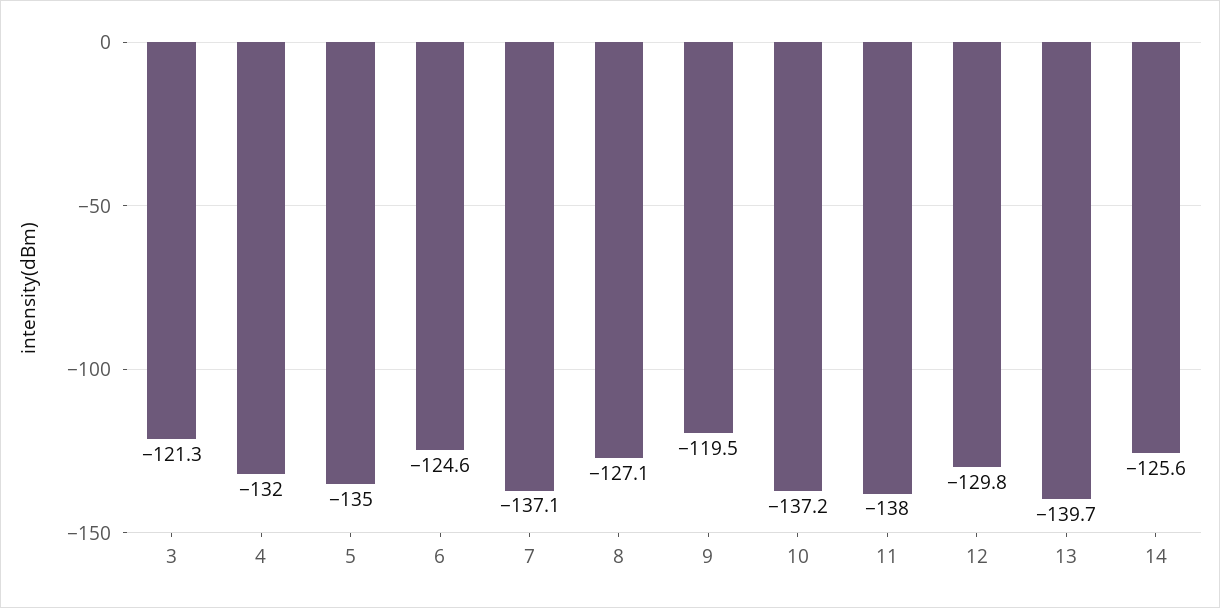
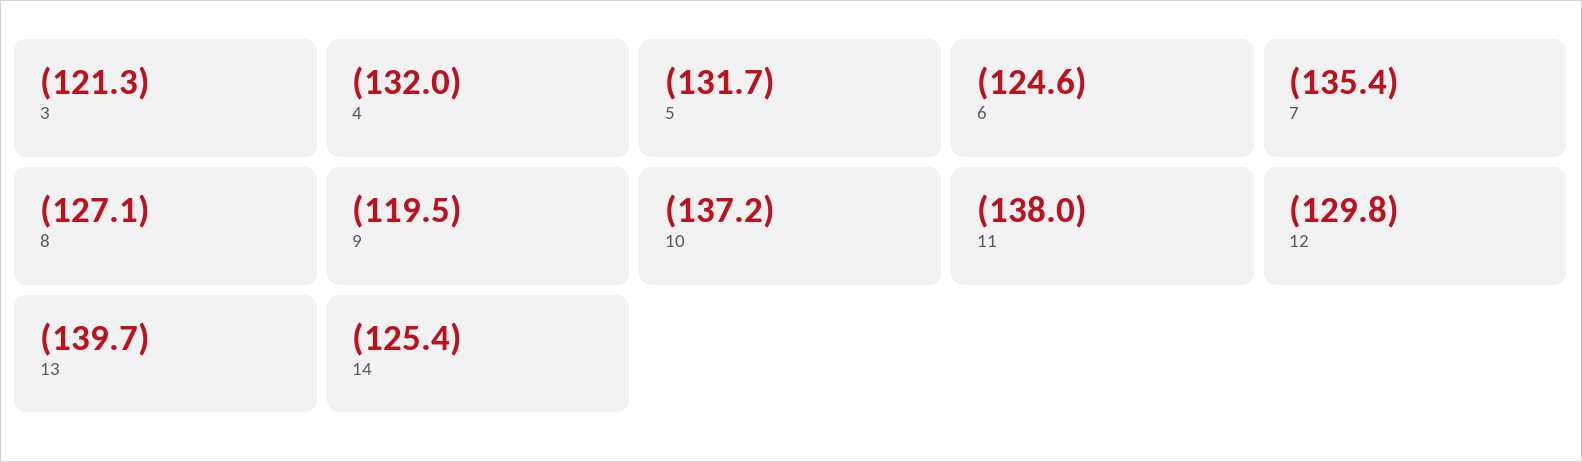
5: -135 -> -131.7
7: -137.1 -> -135.4
14: -125.6 -> -125.4

